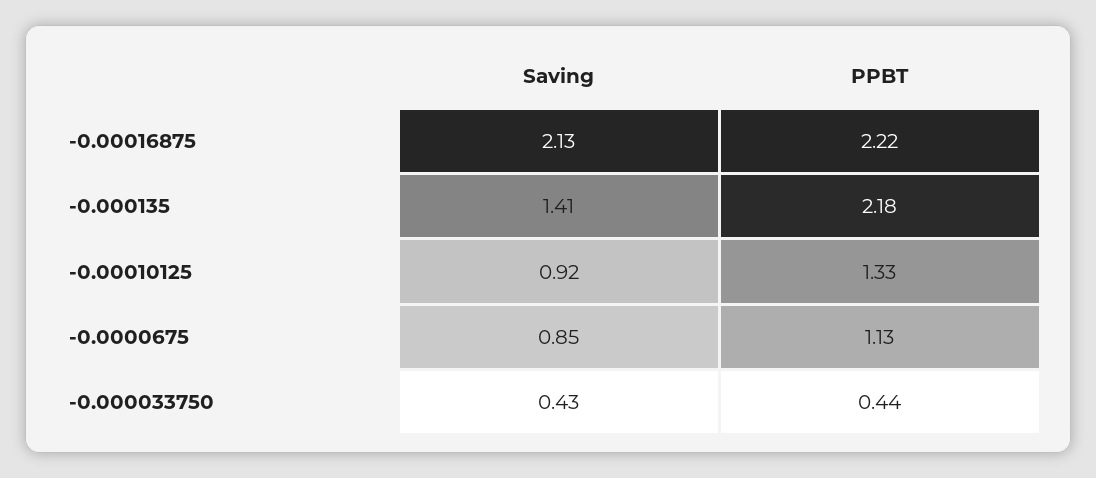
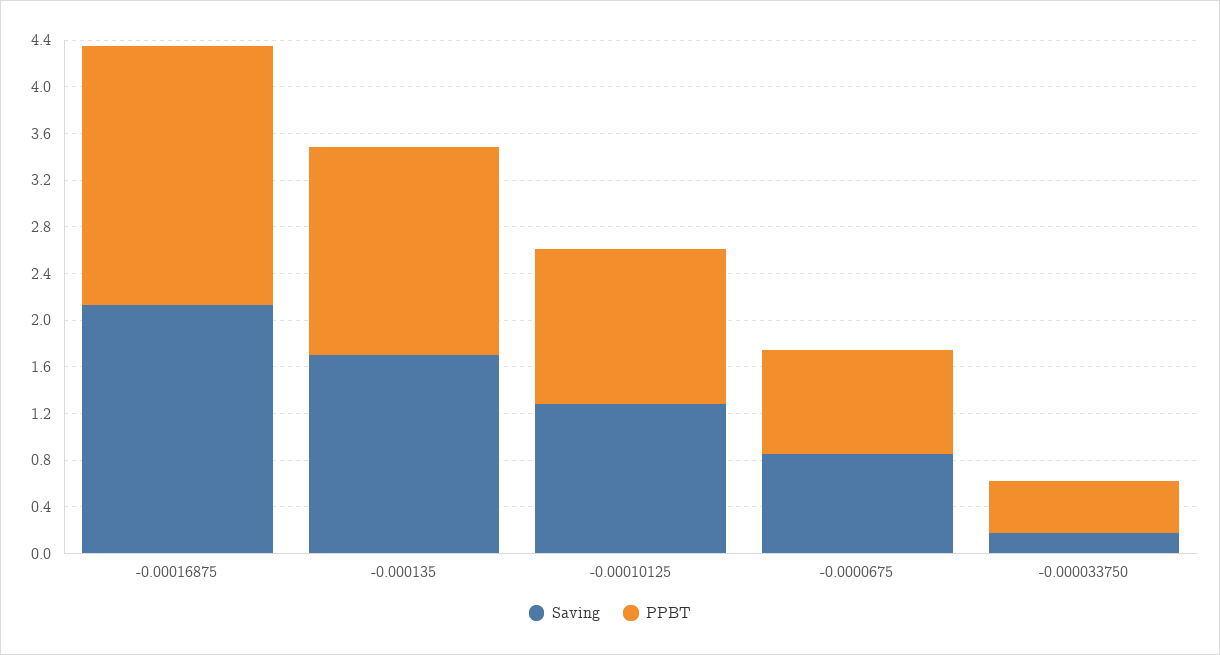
Saving, -0.000135: 1.41 -> 1.7
PPBT, -0.000135: 2.18 -> 1.8
Saving, -0.00010125: 0.92 -> 1.3
PPBT, -0.0000675: 1.13 -> 0.9
Saving, -0.000033750: 0.43 -> 0.2

